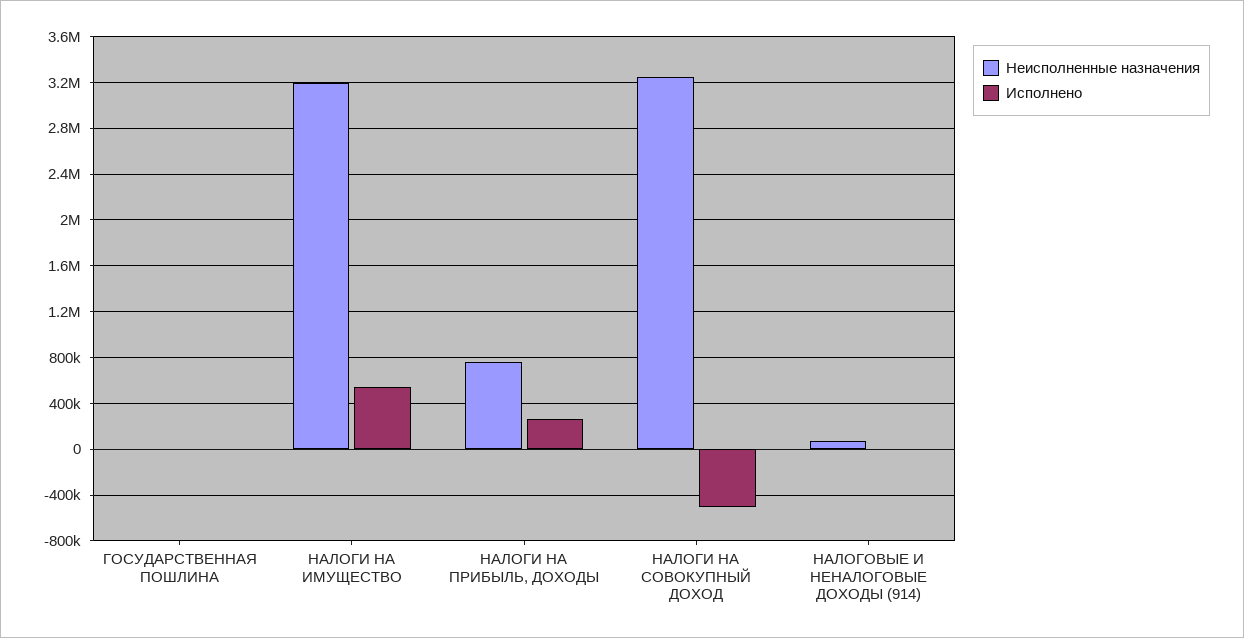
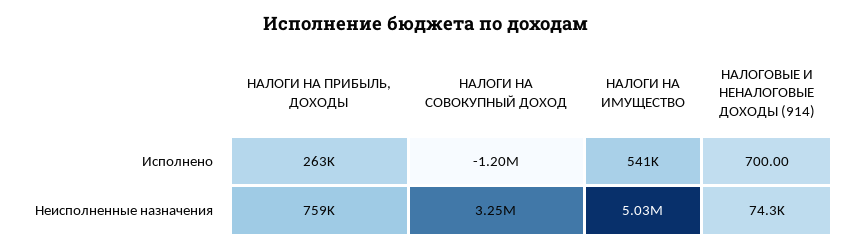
Неисполненные назначения, ГОСУДАРСТВЕННАЯ ПОШЛИНА: 0 -> none
Исполнено, ГОСУДАРСТВЕННАЯ ПОШЛИНА: 0 -> none
Неисполненные назначения, НАЛОГИ НА ИМУЩЕСТВО: 3200000 -> 5030000
Исполнено, НАЛОГИ НА СОВОКУПНЫЙ ДОХОД: -500000 -> -1200000

